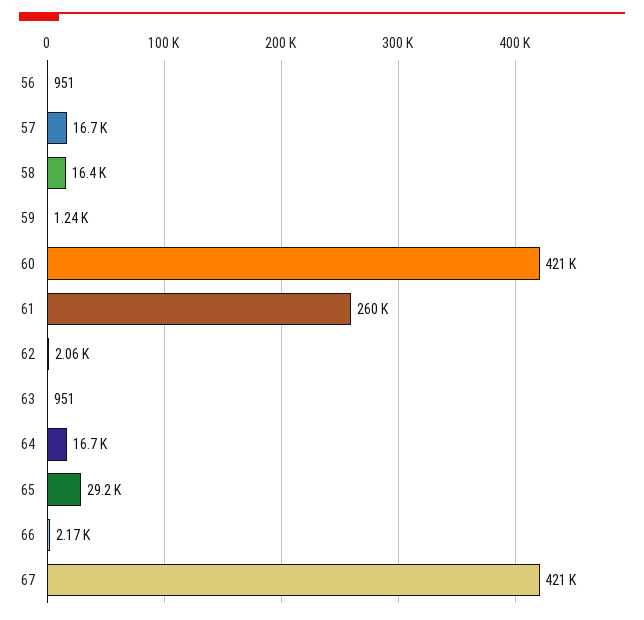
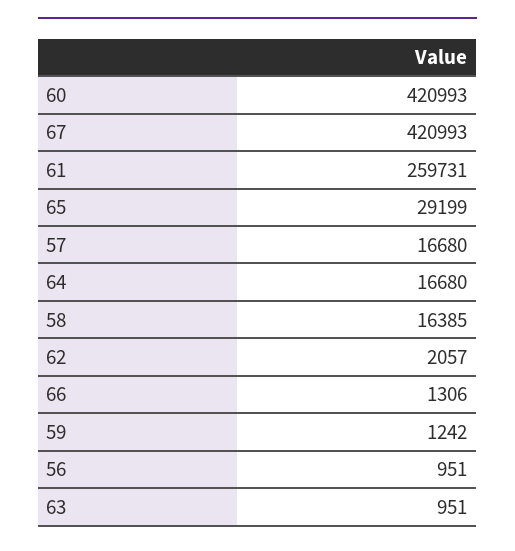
66: 2170 -> 1306

